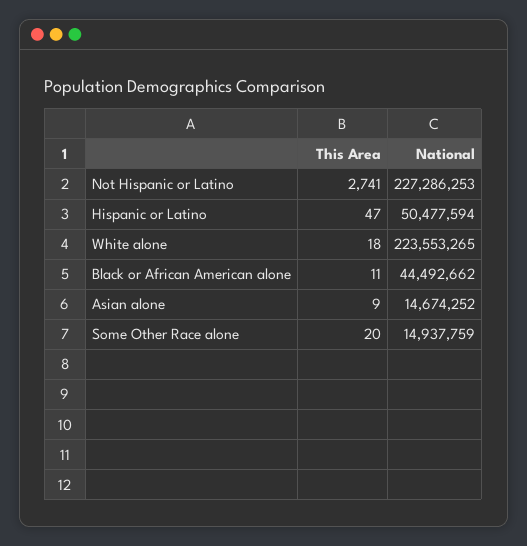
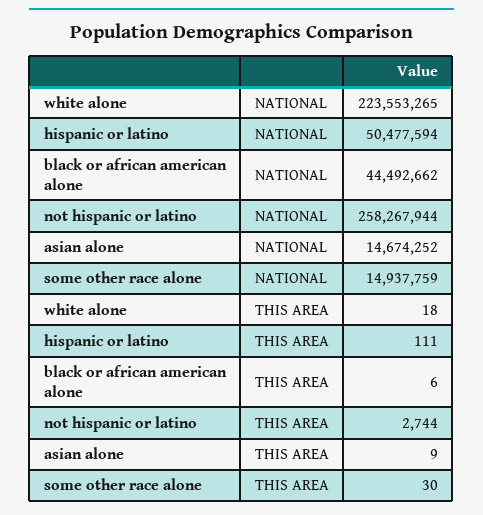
This Area, Not Hispanic or Latino: 2741 -> 2744
National, Not Hispanic or Latino: 227286253 -> 258267944
This Area, Hispanic or Latino: 47 -> 111
This Area, Black or African American alone: 11 -> 6
This Area, Some Other Race alone: 20 -> 30

